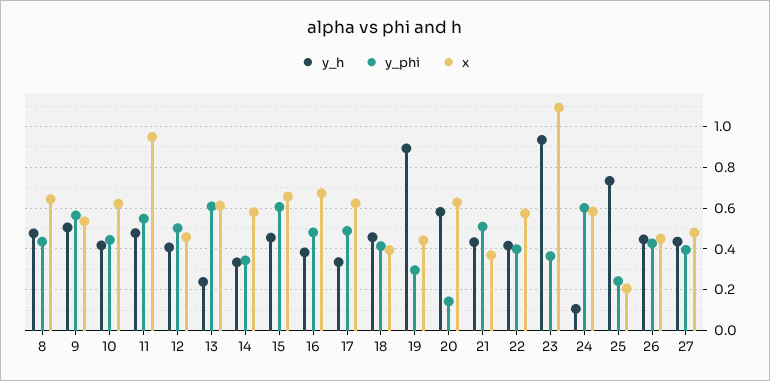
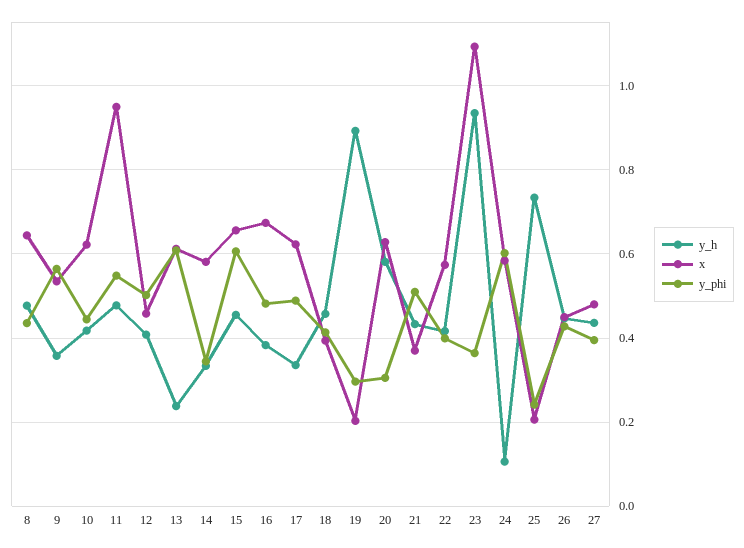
y_h, 9: 0.5 -> 0.36
x, 19: 0.45 -> 0.2
y_phi, 20: 0.15 -> 0.3

